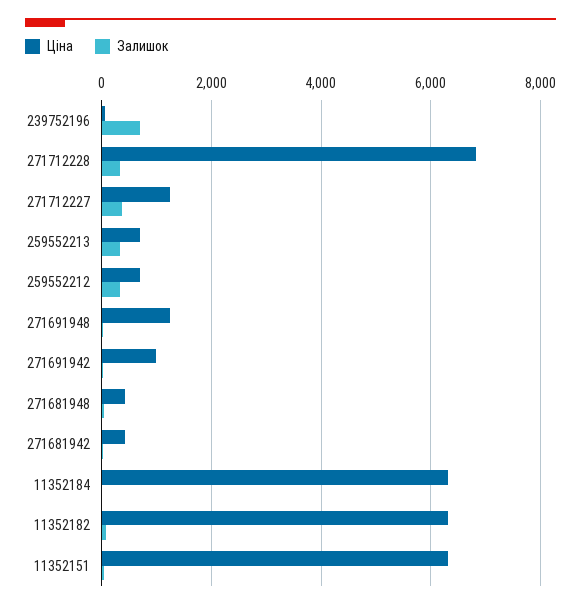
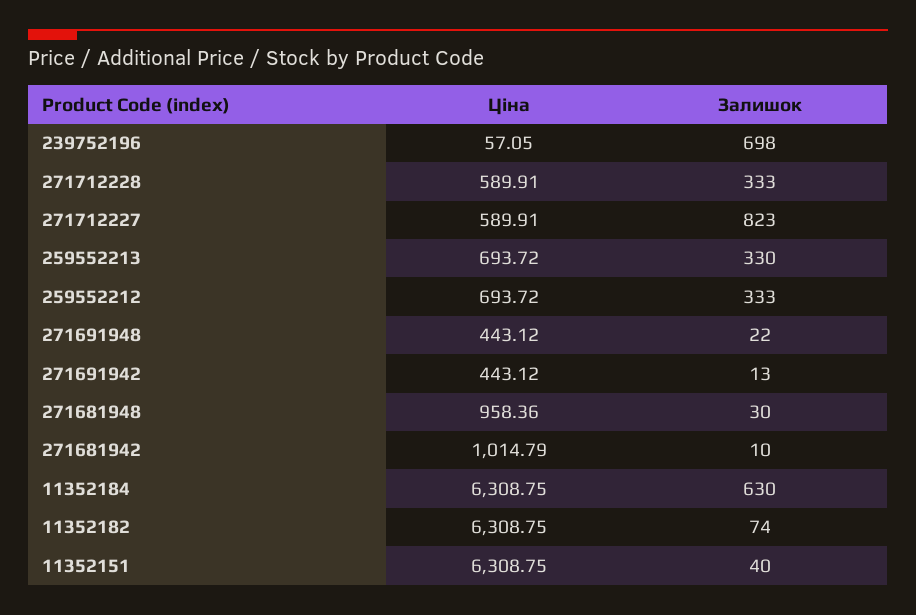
Ціна, 271712228: 6800 -> 589.91
Ціна, 271712227: 1200 -> 589.91
Залишок, 271712227: 400 -> 823
Ціна, 271691948: 1200 -> 443.12
Ціна, 271691942: 1000 -> 443.12
Ціна, 271681948: 400 -> 958.36
Ціна, 271681942: 400 -> 1014.79
Залишок, 11352184: 0 -> 630

